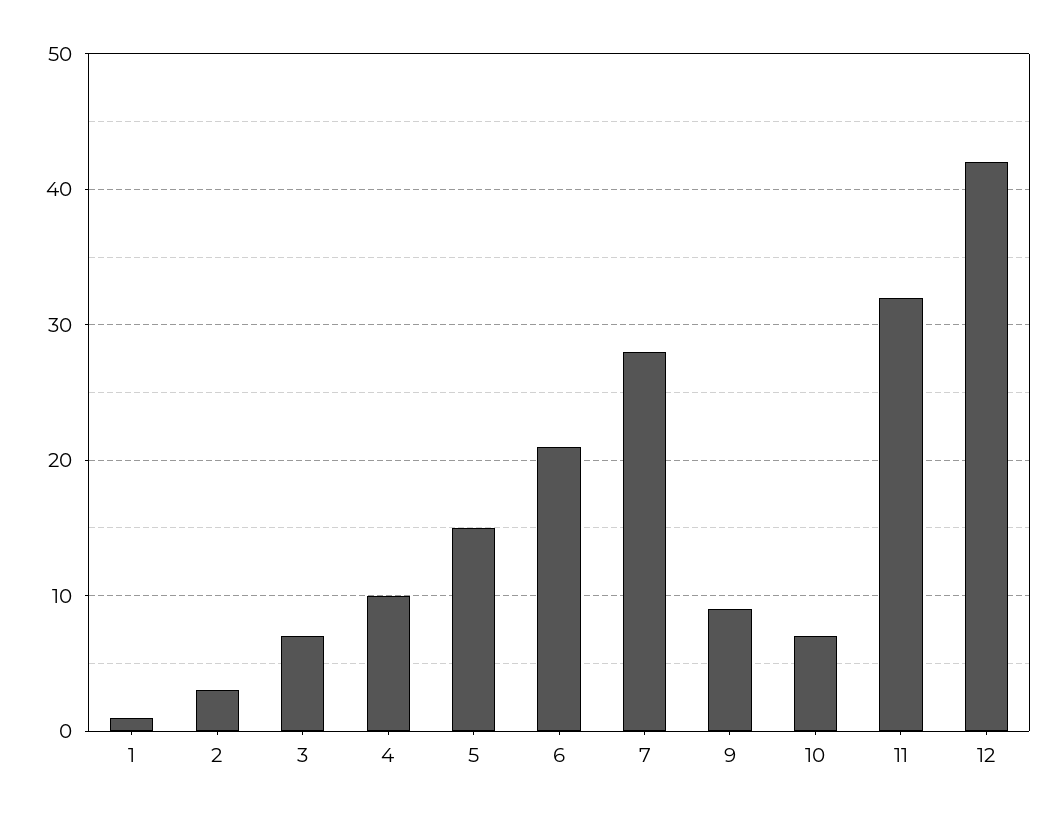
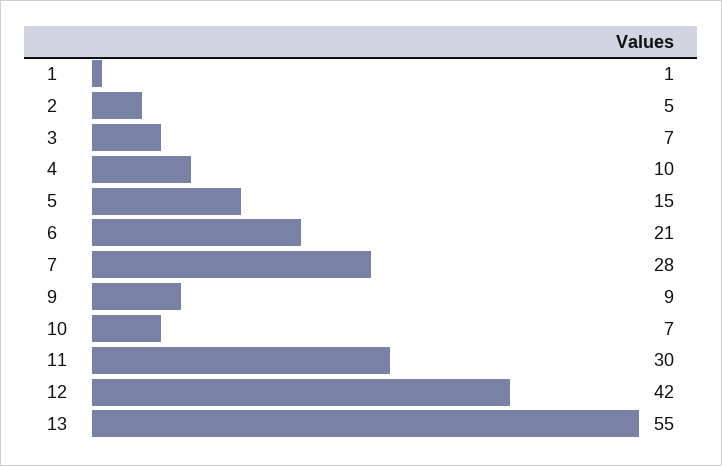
2: 3 -> 5
11: 32 -> 30
13: none -> 55

